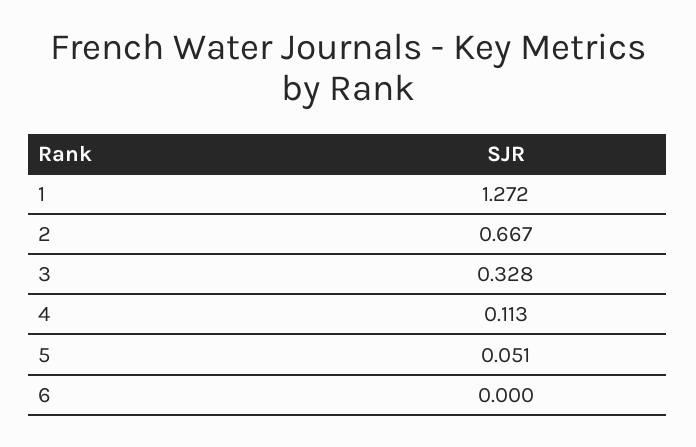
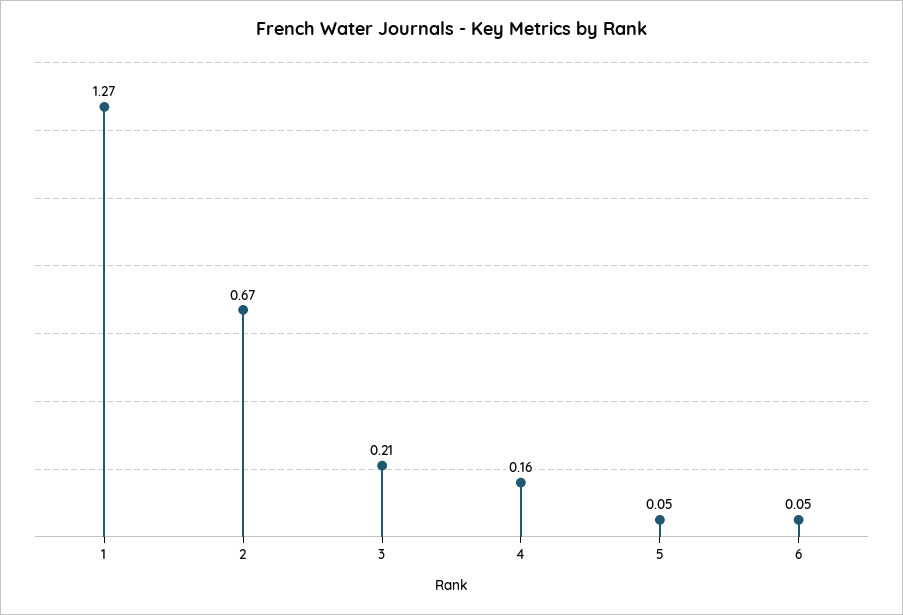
3: 0.328 -> 0.21
4: 0.113 -> 0.16
6: 0 -> 0.05

